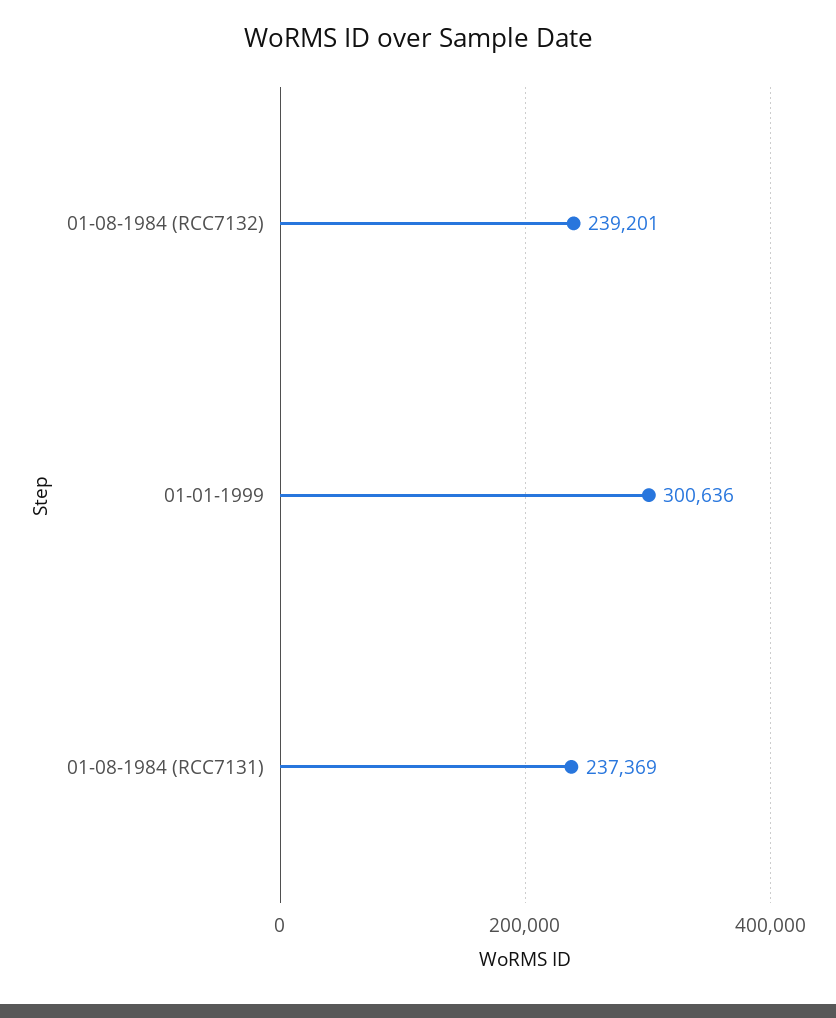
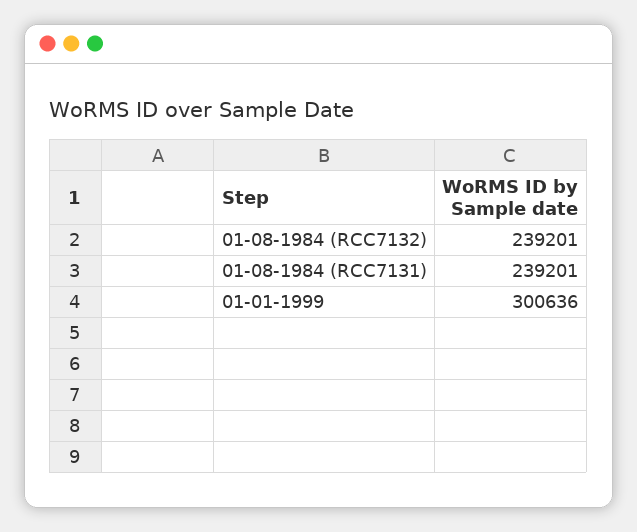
01-08-1984 (RCC7131): 237369 -> 239201

